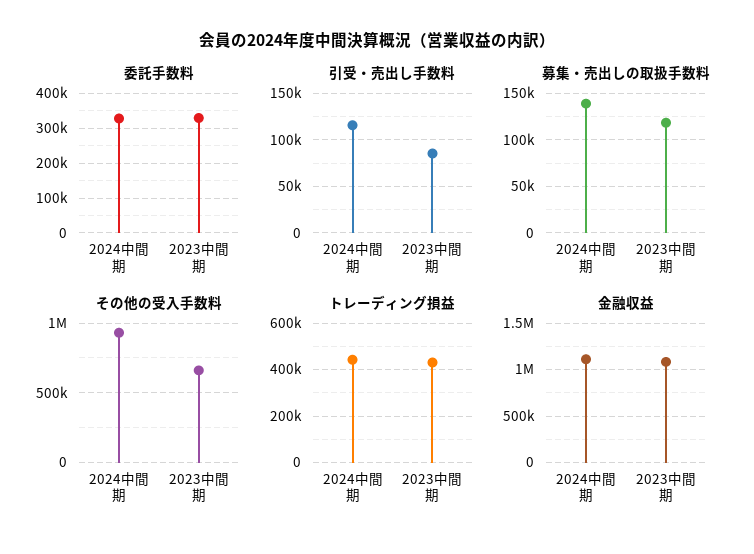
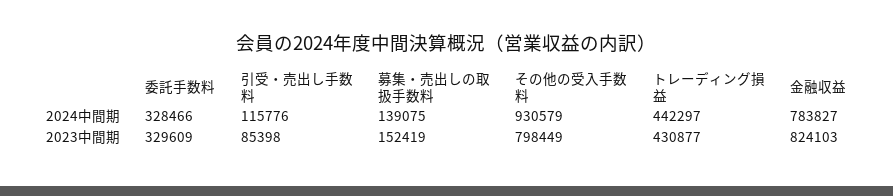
募集・売出しの取扱手数料, 2023中間期: 120000 -> 152419
その他の受入手数料, 2023中間期: 650000 -> 798449
金融収益, 2024中間期: 1100000 -> 783827
金融収益, 2023中間期: 1100000 -> 824103

